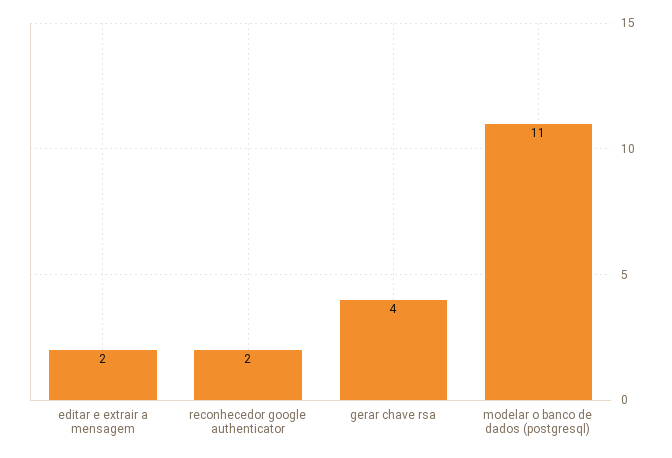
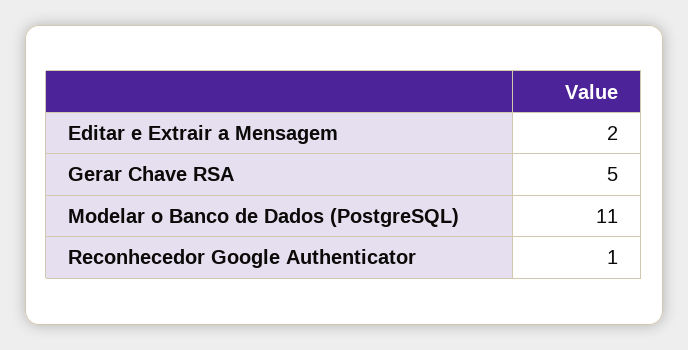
reconhecedor google authenticator: 2 -> 1
gerar chave rsa: 4 -> 5

